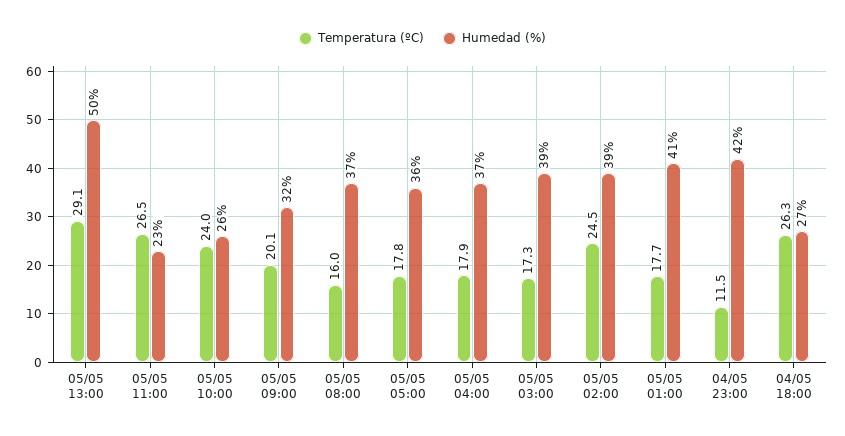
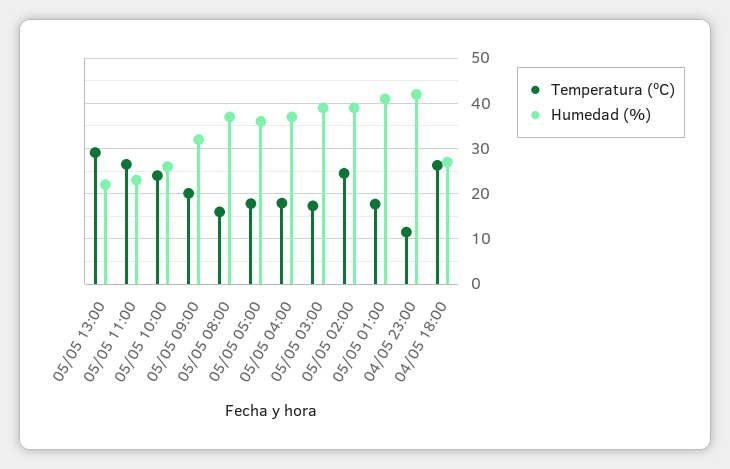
Humedad (%), 05/05 13:00: 50 -> 22

